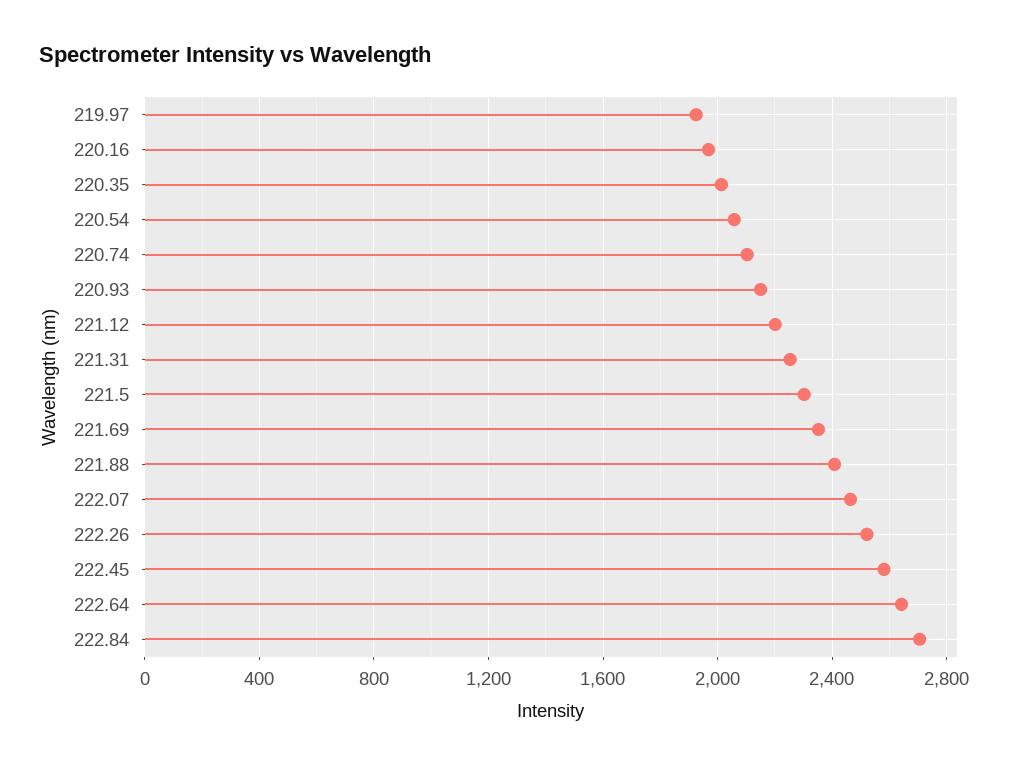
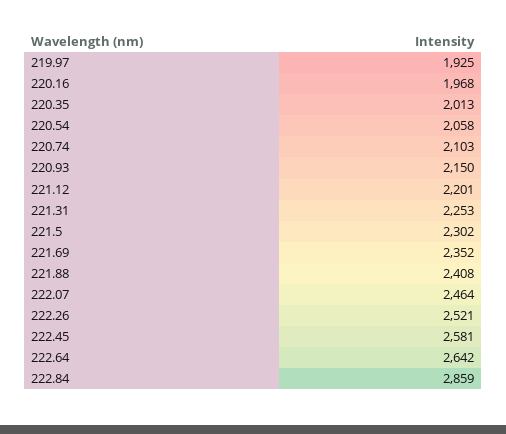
222.84: 2700 -> 2859

